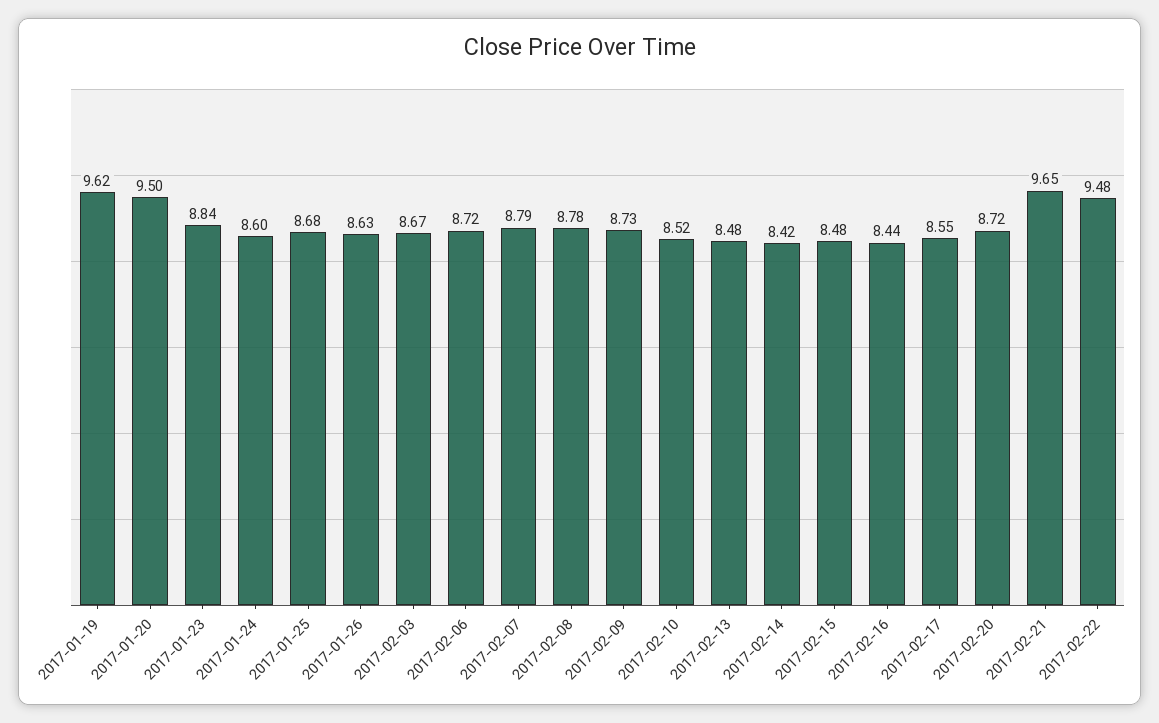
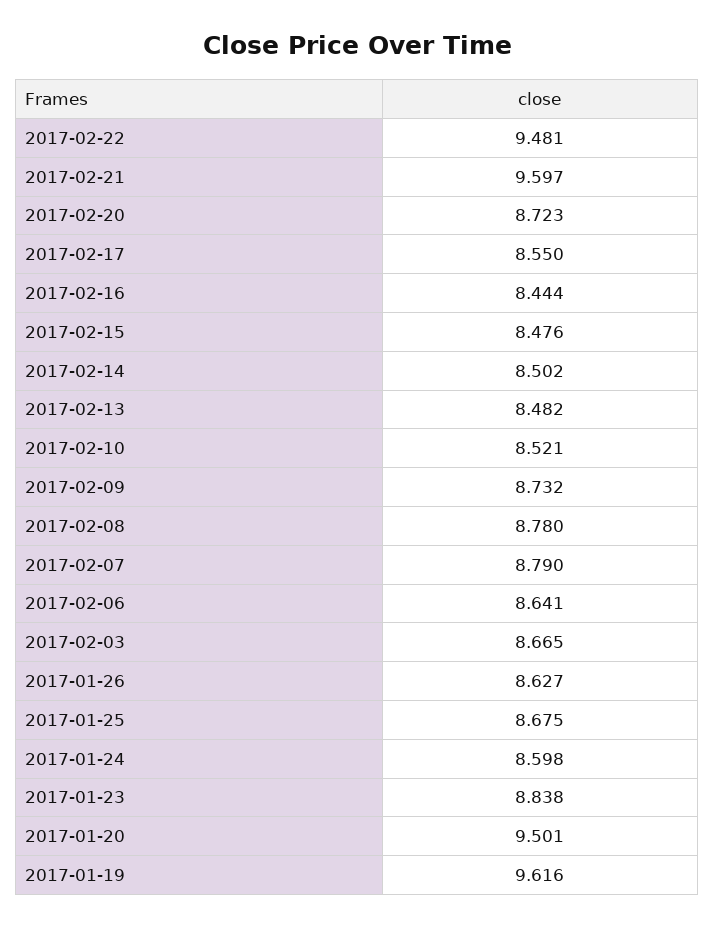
2017-02-06: 8.72 -> 8.641
2017-02-14: 8.42 -> 8.502
2017-02-21: 9.65 -> 9.597

